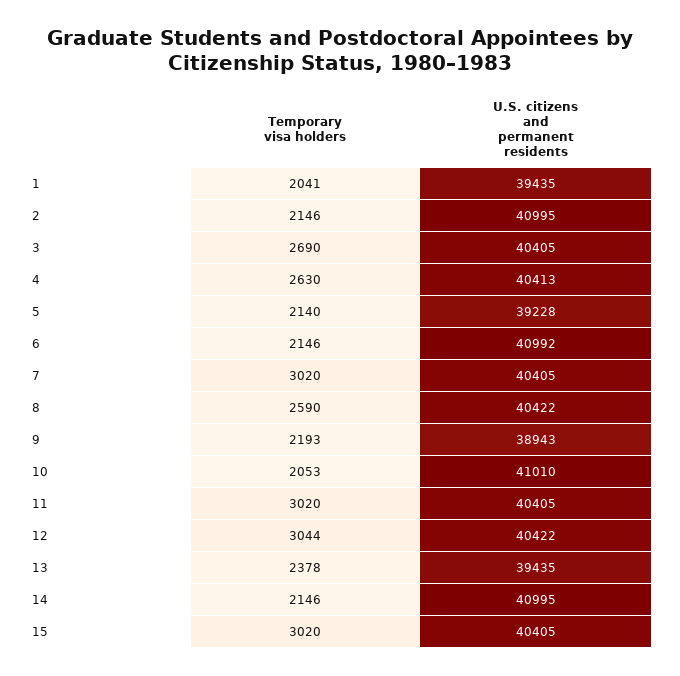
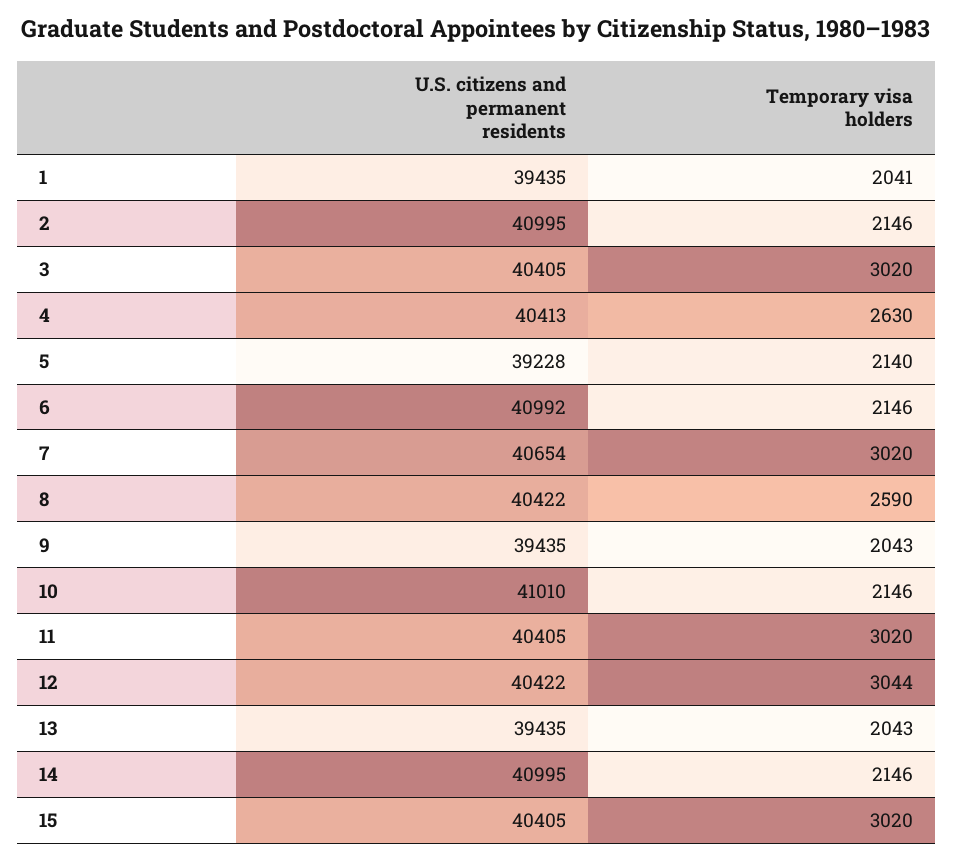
Temporary visa holders, 3: 2690 -> 3020
U.S. citizens and permanent residents, 7: 40405 -> 40654
Temporary visa holders, 9: 2193 -> 2043
U.S. citizens and permanent residents, 9: 38943 -> 39435
Temporary visa holders, 10: 2053 -> 2146
Temporary visa holders, 13: 2378 -> 2043

